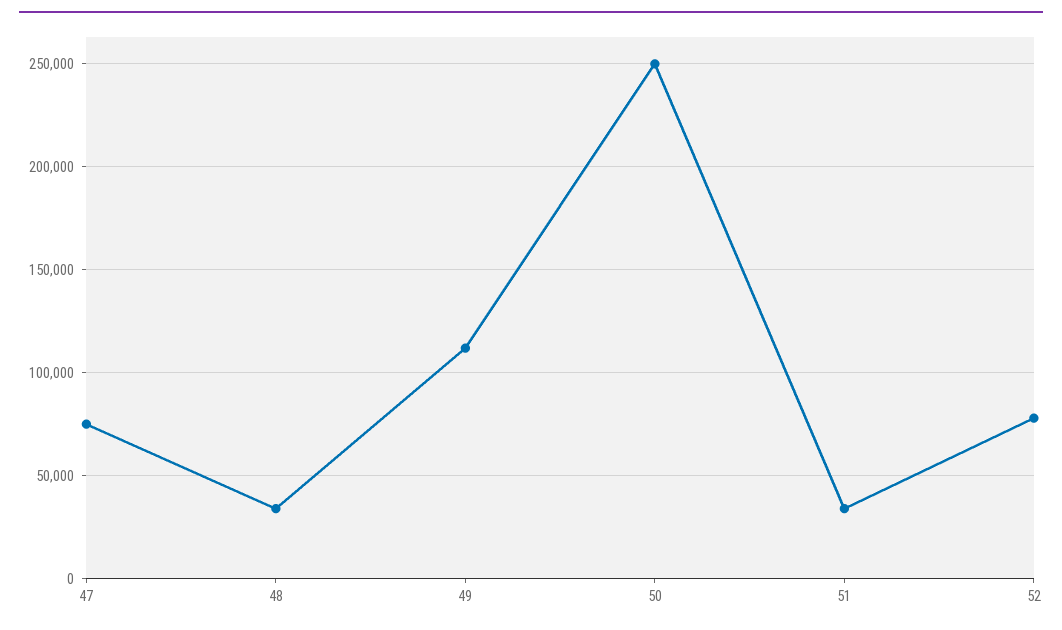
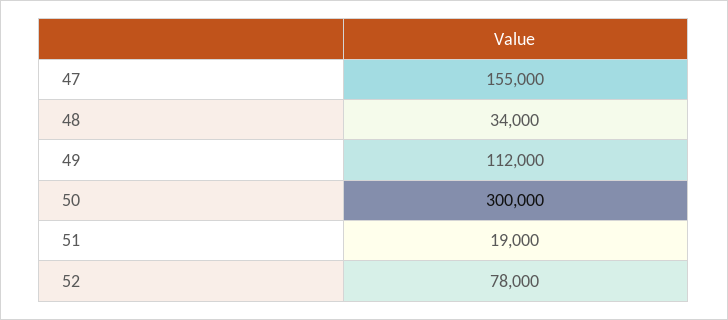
47: 75000 -> 155000
50: 250000 -> 300000
51: 35000 -> 19000

